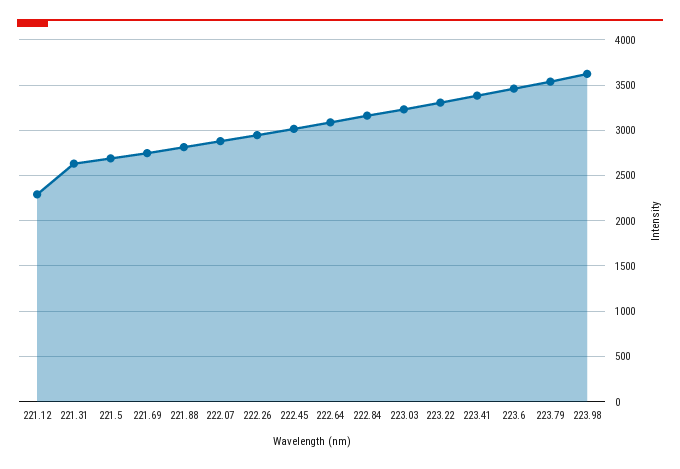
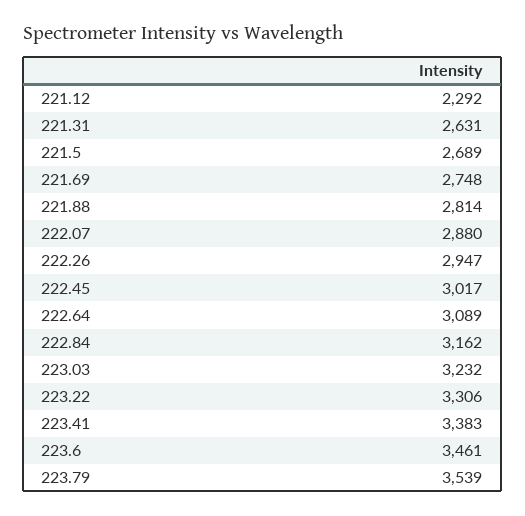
223.98: 3600 -> none

